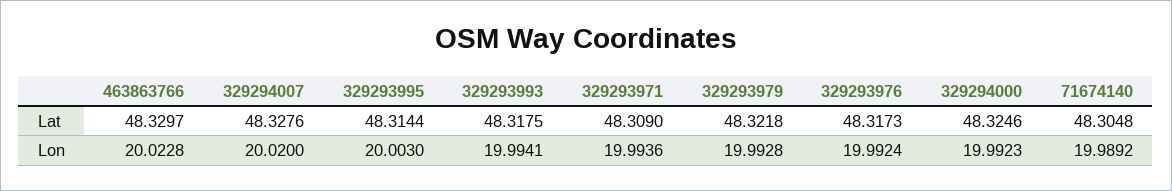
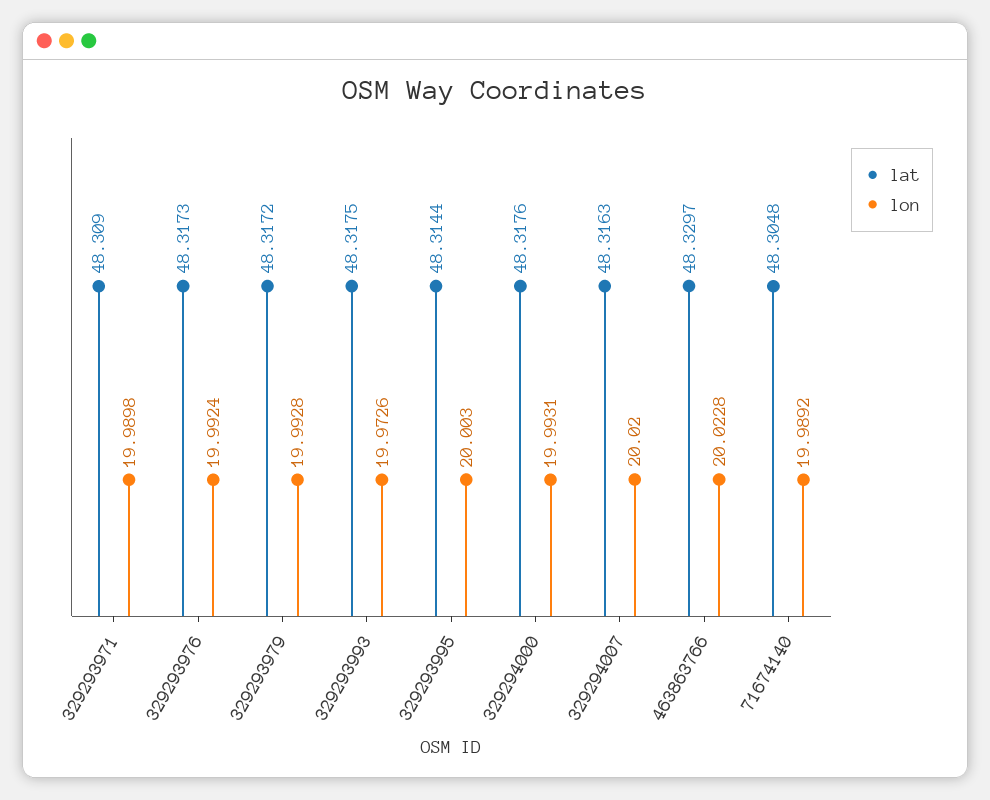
Lat, 329294007: 48.3276 -> 48.3163
Lat, 329293979: 48.3218 -> 48.3172
Lat, 329294000: 48.3246 -> 48.3176
Lon, 329293993: 19.9941 -> 19.9726
Lon, 329293971: 19.9936 -> 19.9898
Lon, 329294000: 19.9923 -> 19.9931

